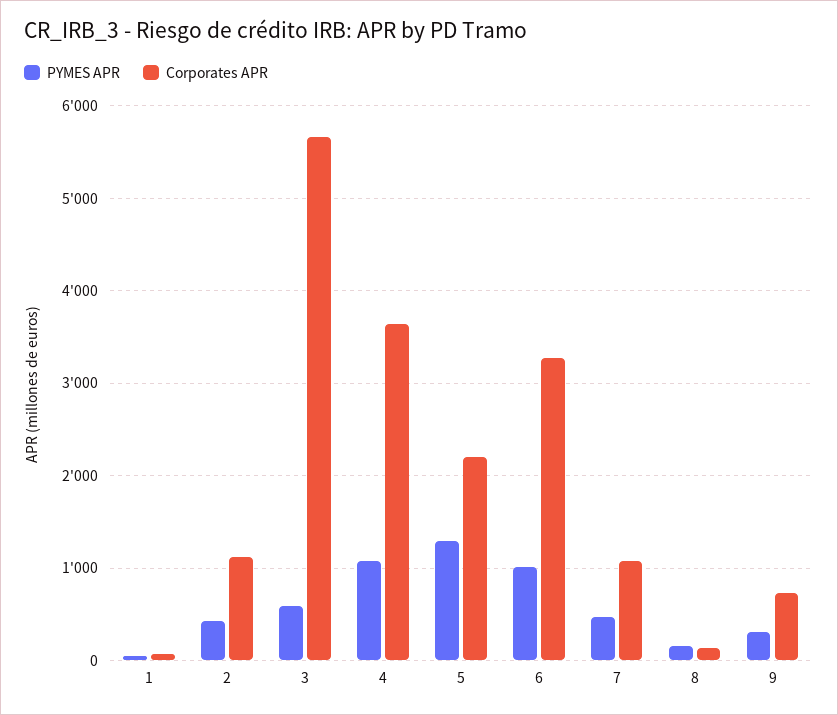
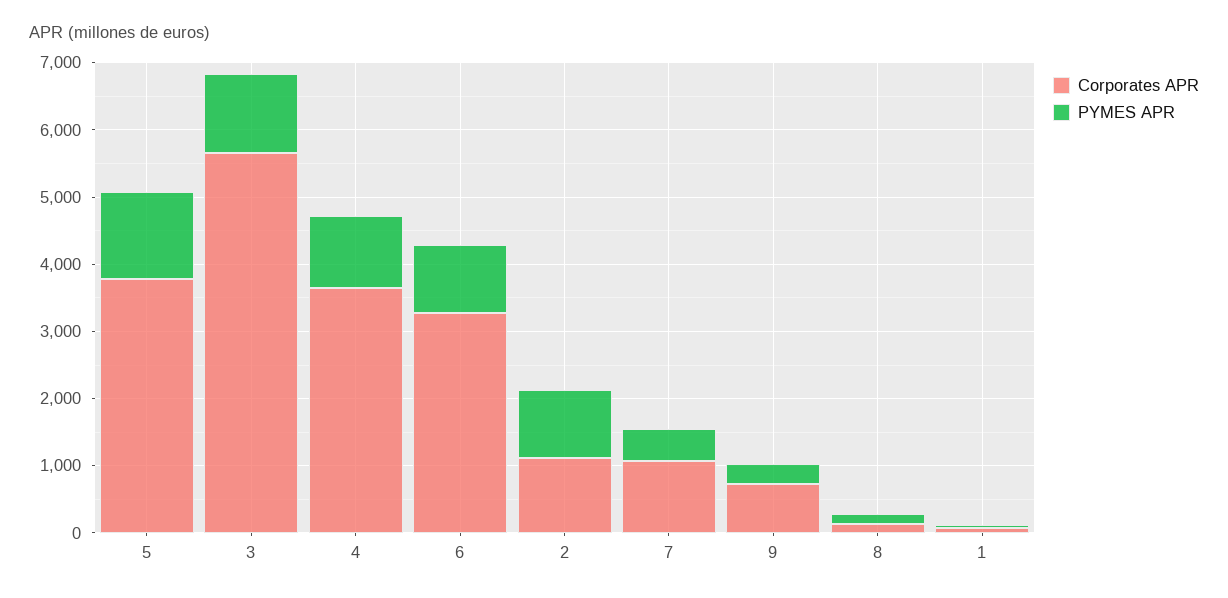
PYMES APR, 2: 400 -> 1000
PYMES APR, 3: 600 -> 1200
Corporates APR, 5: 2200 -> 3800

